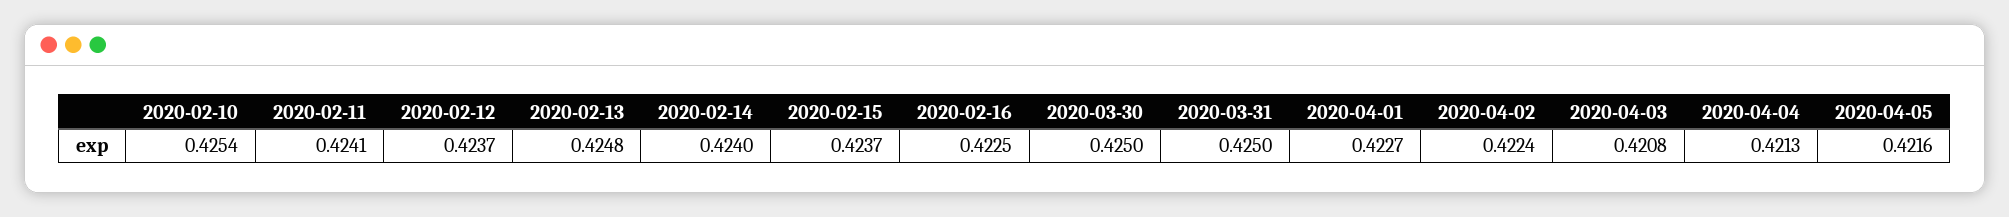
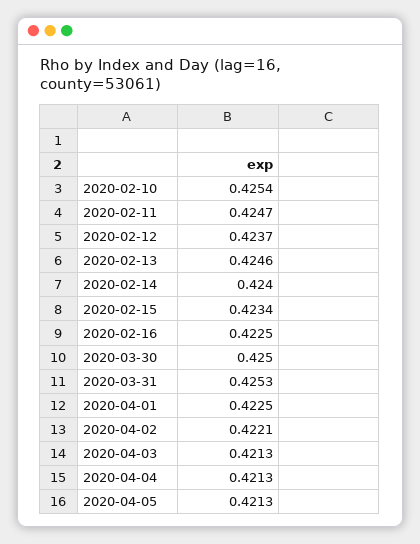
2020-02-11: 0.4241 -> 0.4247
2020-02-13: 0.4248 -> 0.4246
2020-02-15: 0.4237 -> 0.4234
2020-03-31: 0.425 -> 0.4253
2020-04-01: 0.4227 -> 0.4225
2020-04-02: 0.4224 -> 0.4221
2020-04-03: 0.4208 -> 0.4213
2020-04-05: 0.4216 -> 0.4213

